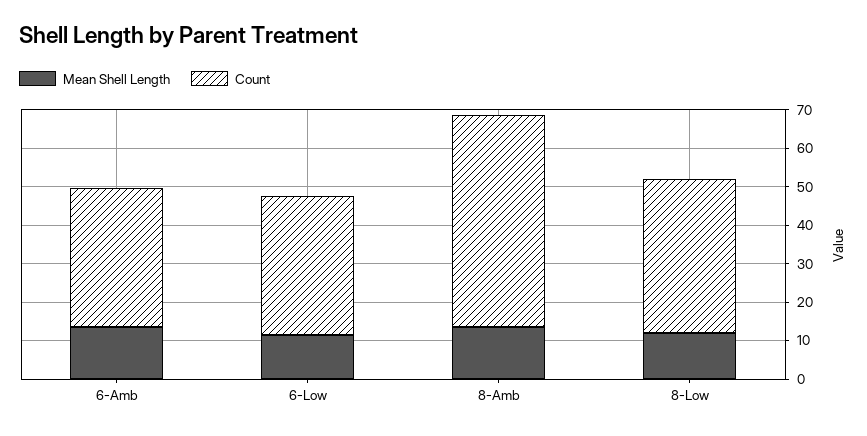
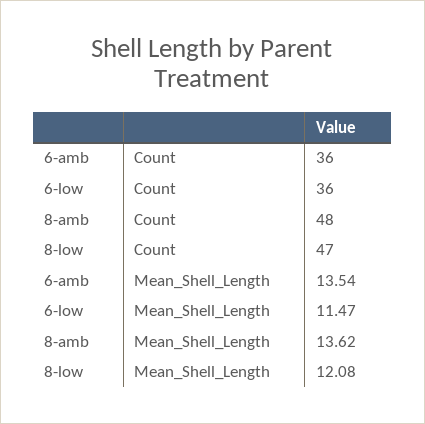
Count, 8-Amb: 55 -> 48
Count, 8-Low: 40 -> 47

